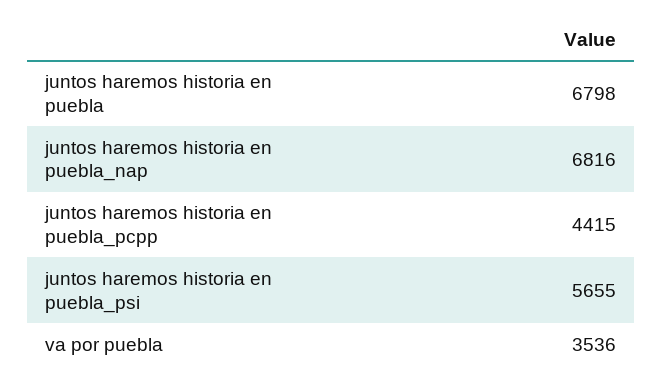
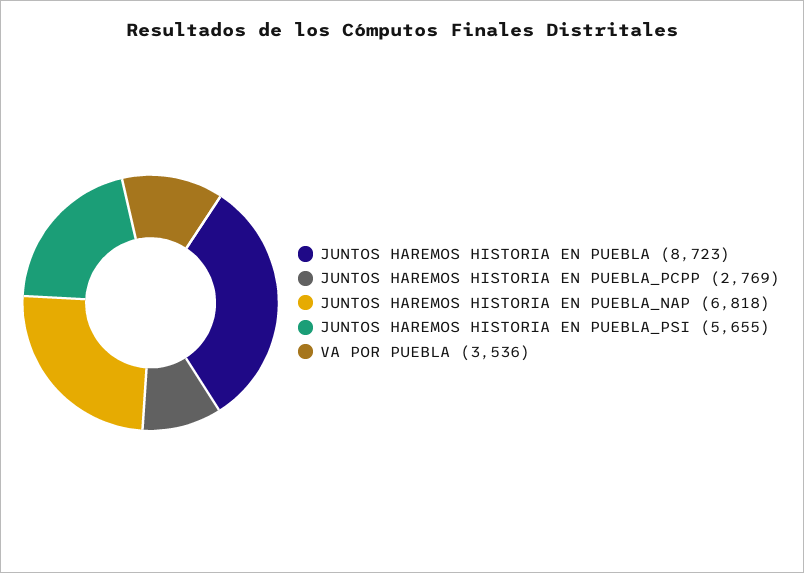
juntos haremos historia en puebla: 6798 -> 8723
juntos haremos historia en puebla_nap: 6816 -> 6818
juntos haremos historia en puebla_pcpp: 4415 -> 2769

